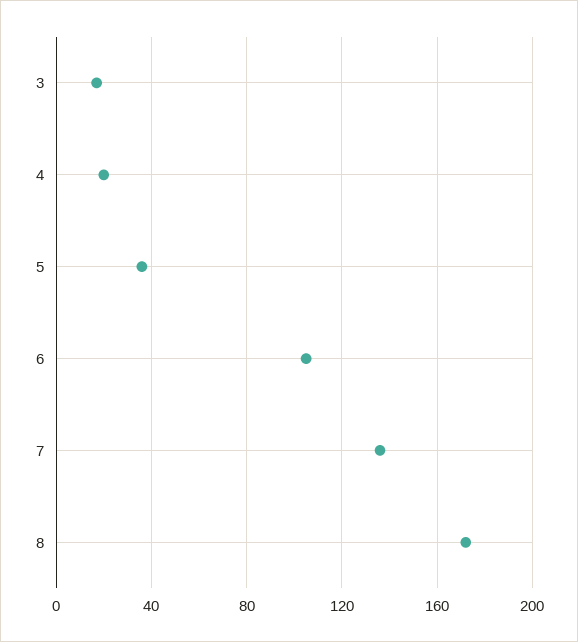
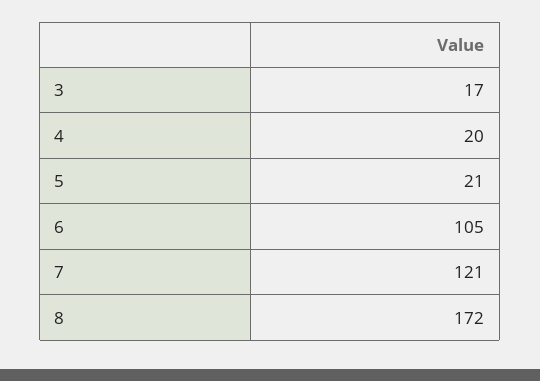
5: 35 -> 21
7: 135 -> 121

